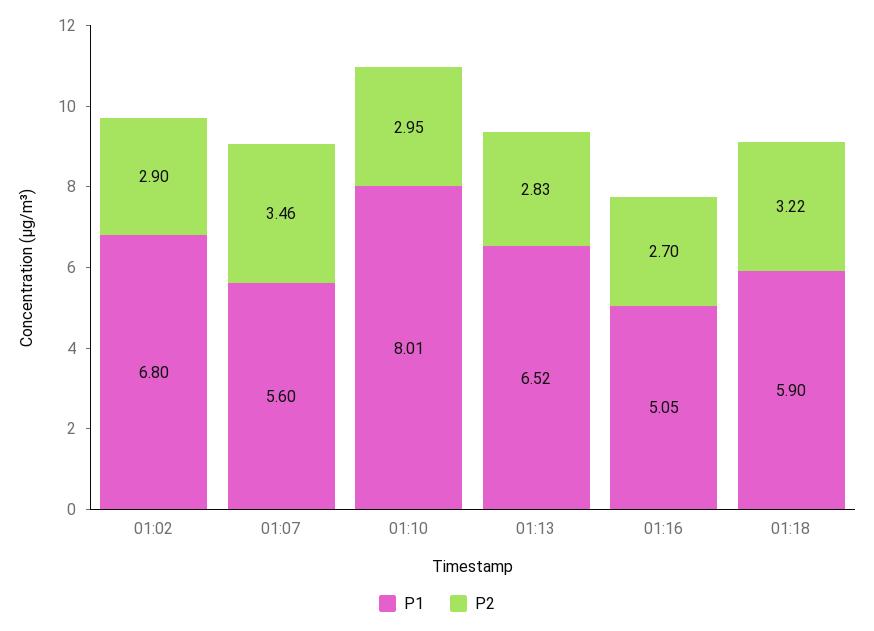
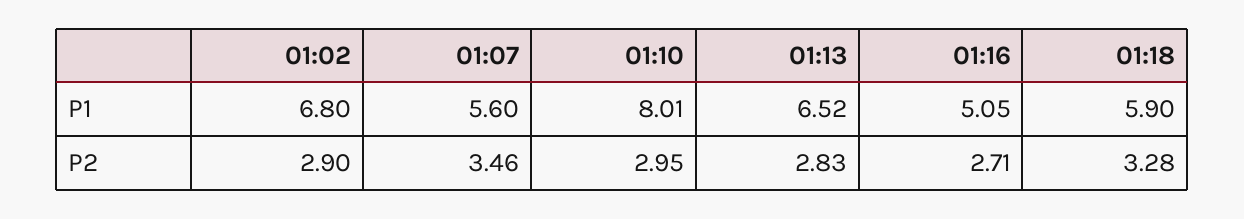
P2, 01:16: 2.7 -> 2.71
P2, 01:18: 3.22 -> 3.28

